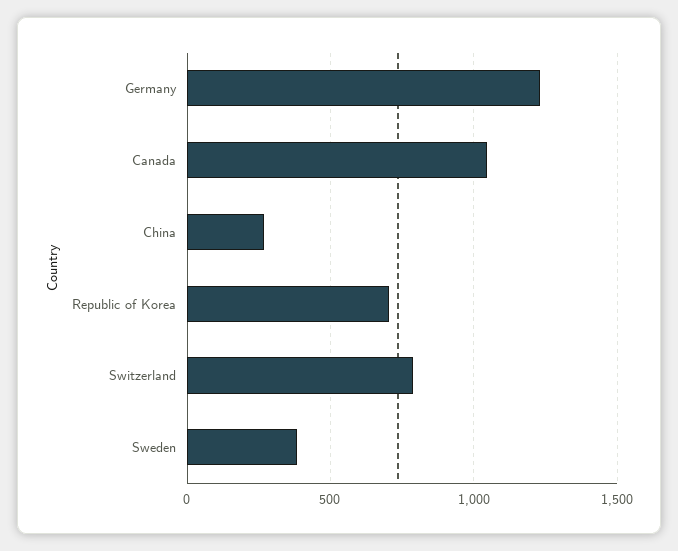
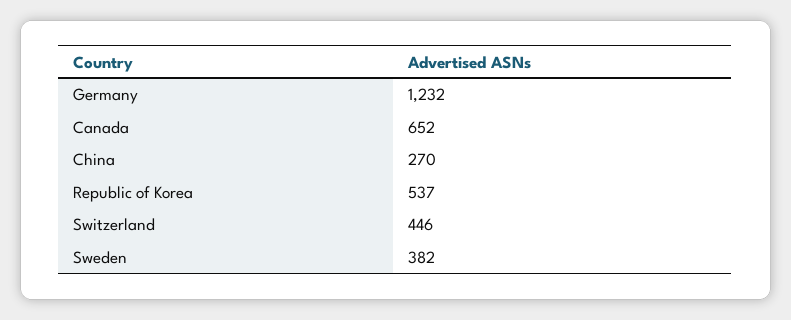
Canada: 1050 -> 652
Republic of Korea: 700 -> 537
Switzerland: 800 -> 446

